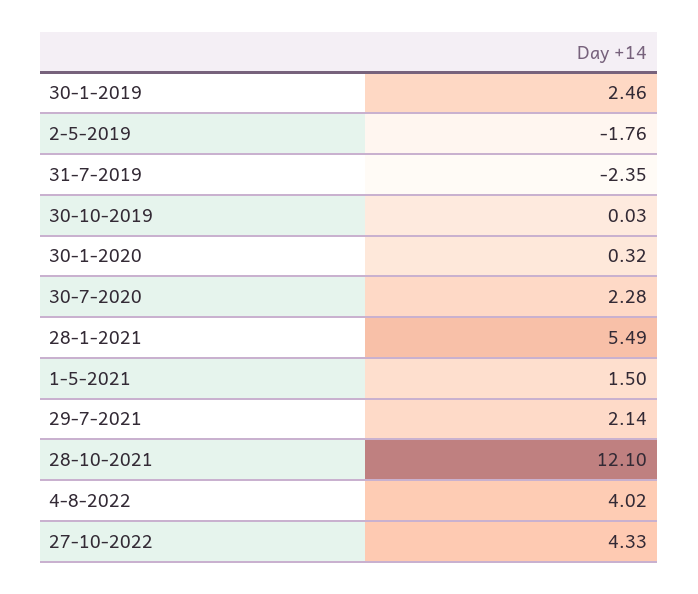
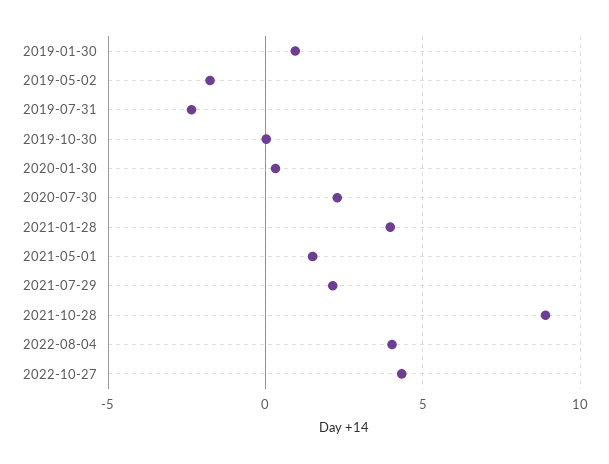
30-1-2019: 2.46 -> 1
28-1-2021: 5.49 -> 4
28-10-2021: 12.1 -> 9

